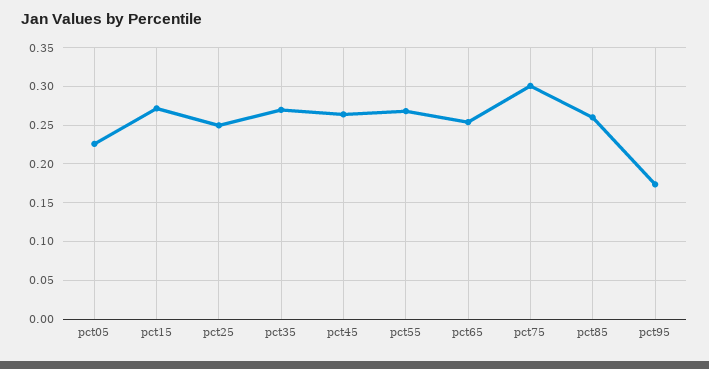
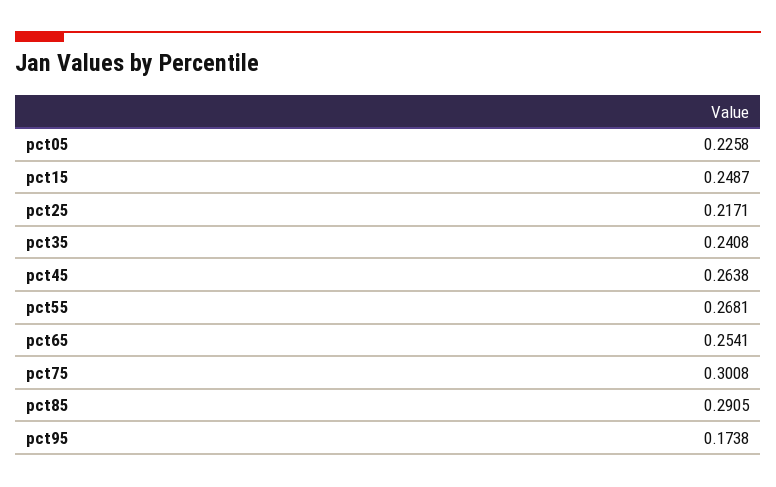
pct15: 0.27 -> 0.2487
pct25: 0.25 -> 0.2171
pct35: 0.27 -> 0.2408
pct85: 0.26 -> 0.2905

